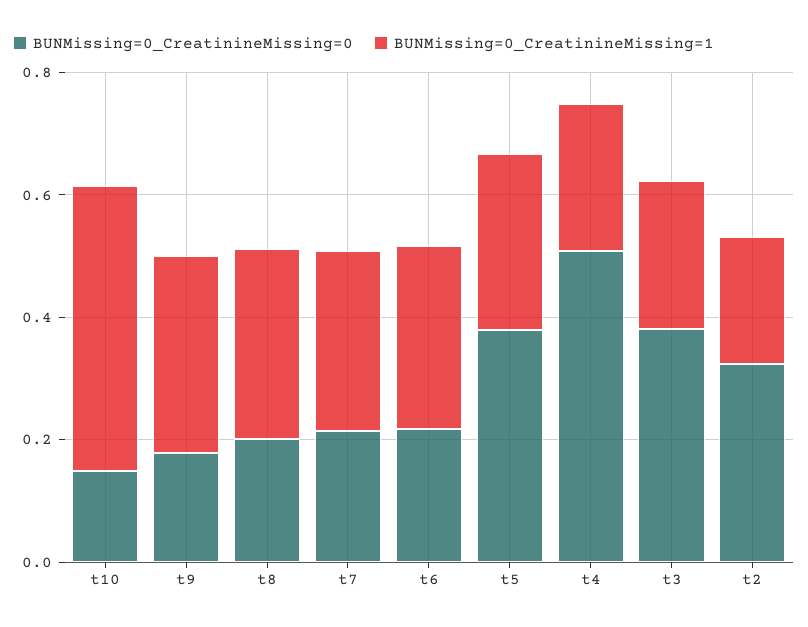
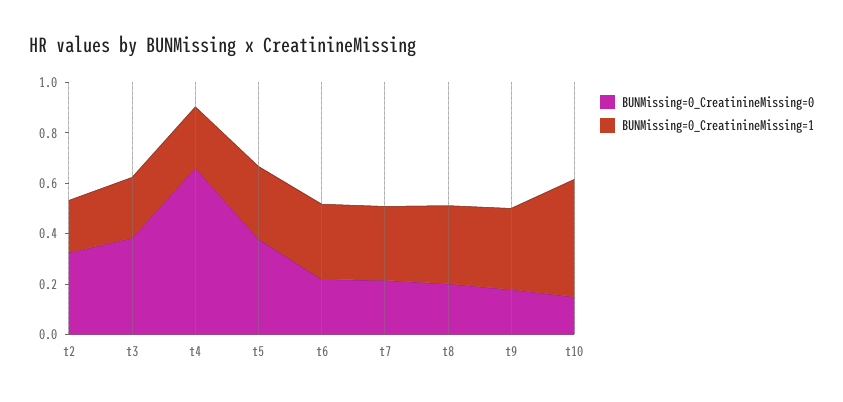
BUNMissing=0_CreatinineMissing=0, t4: 0.5 -> 0.65

